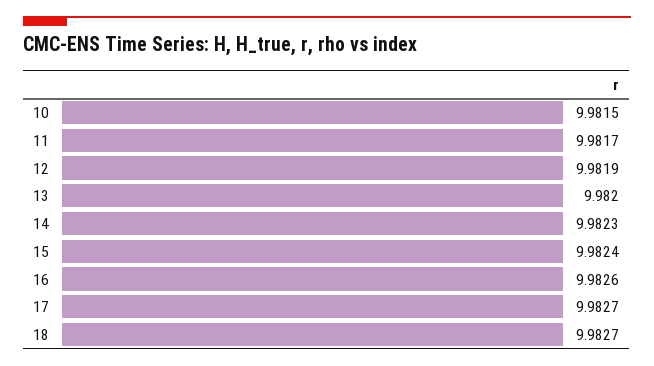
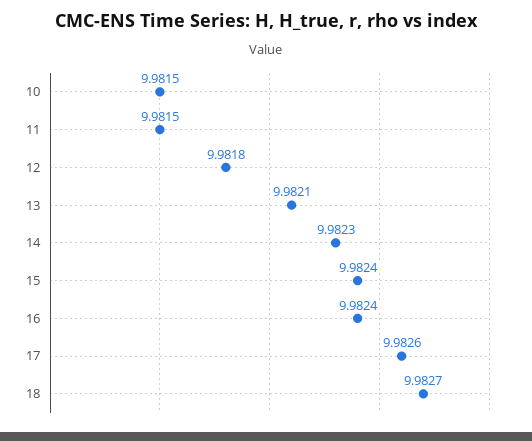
11: 9.9817 -> 9.9815
12: 9.9819 -> 9.9818
13: 9.982 -> 9.9821
16: 9.9826 -> 9.9824
17: 9.9827 -> 9.9826

